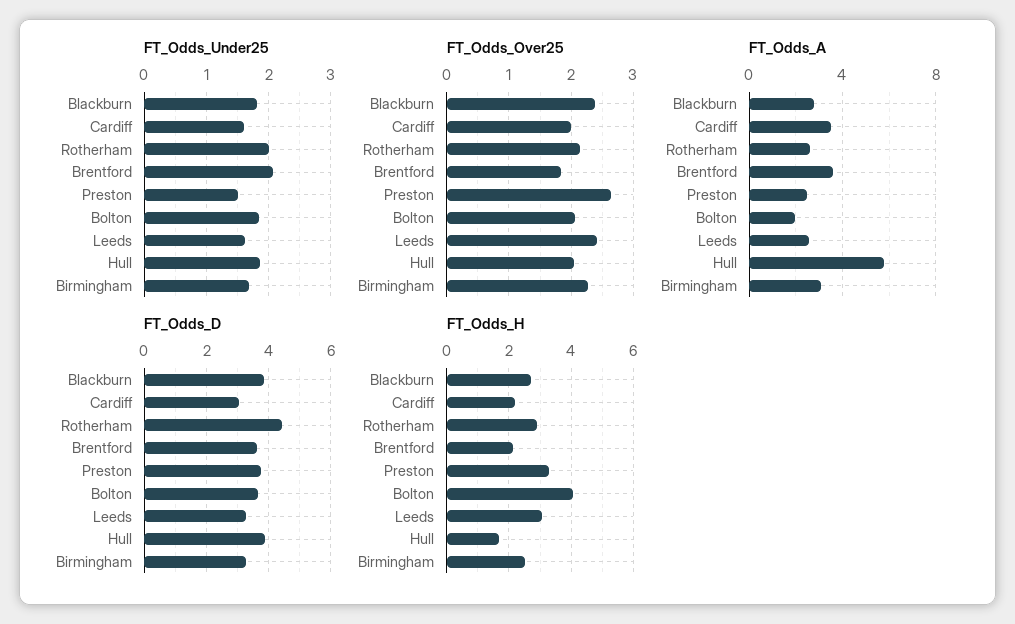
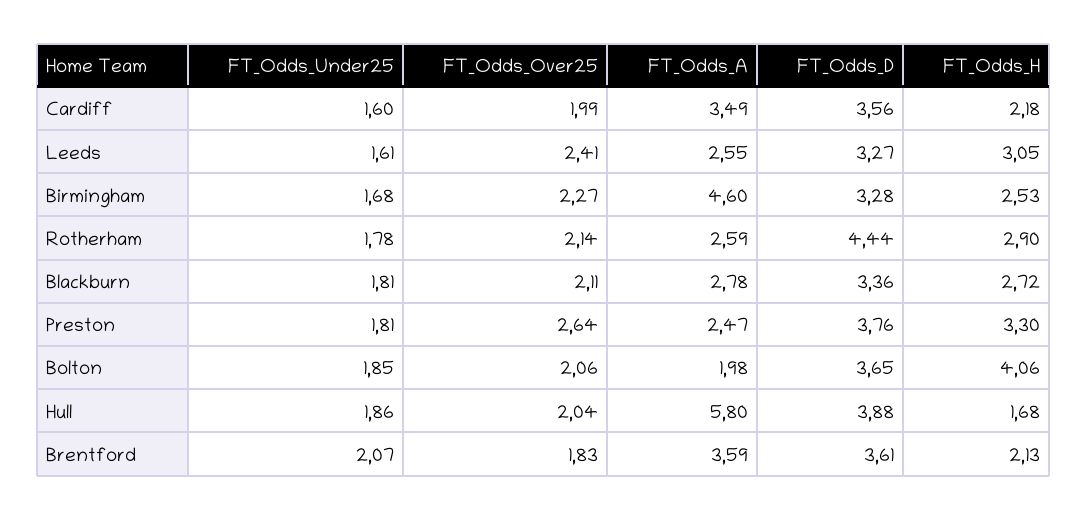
FT_Odds_Under25, Rotherham: 2 -> 1.78
FT_Odds_Under25, Preston: 1.5 -> 1.81
FT_Odds_Over25, Blackburn: 2.4 -> 2.11
FT_Odds_A, Birmingham: 3 -> 4.6
FT_Odds_D, Blackburn: 3.8 -> 3.36
FT_Odds_D, Cardiff: 3 -> 3.56

